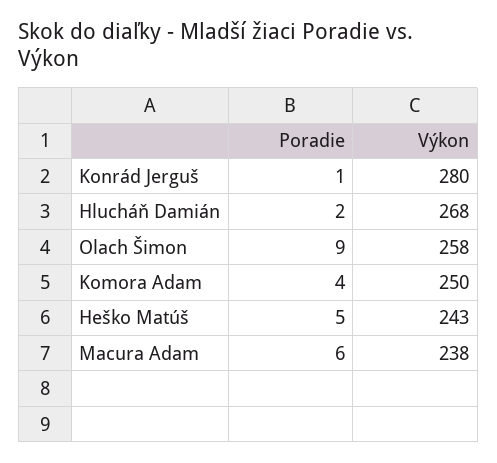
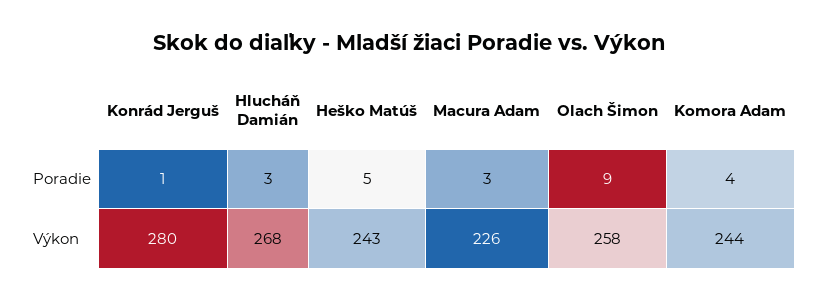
Poradie, Hlucháň Damián: 2 -> 3
Výkon, Komora Adam: 250 -> 244
Poradie, Macura Adam: 6 -> 3
Výkon, Macura Adam: 238 -> 226

